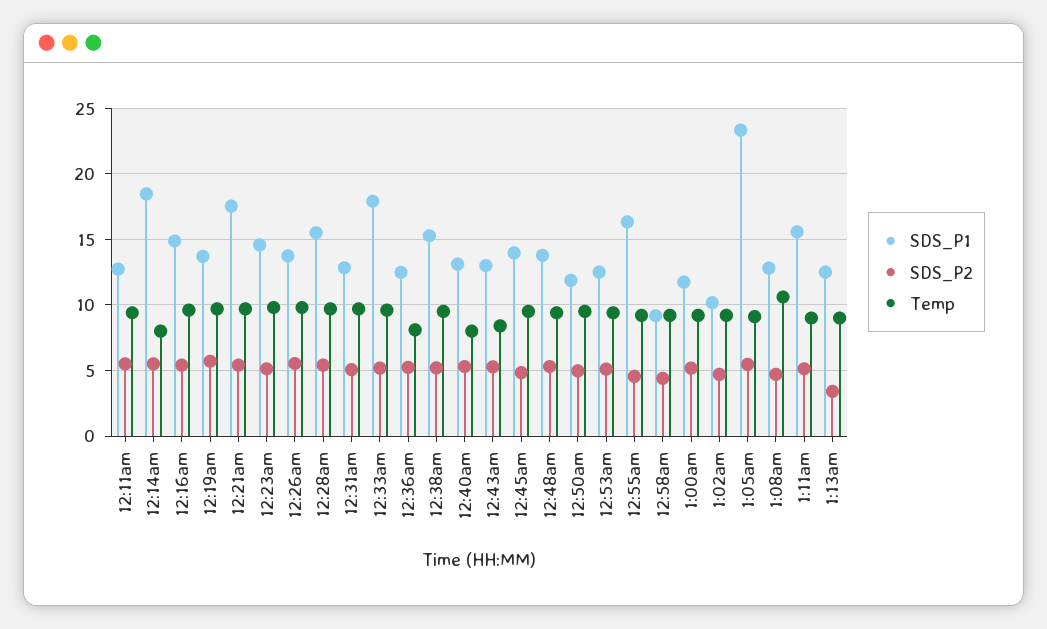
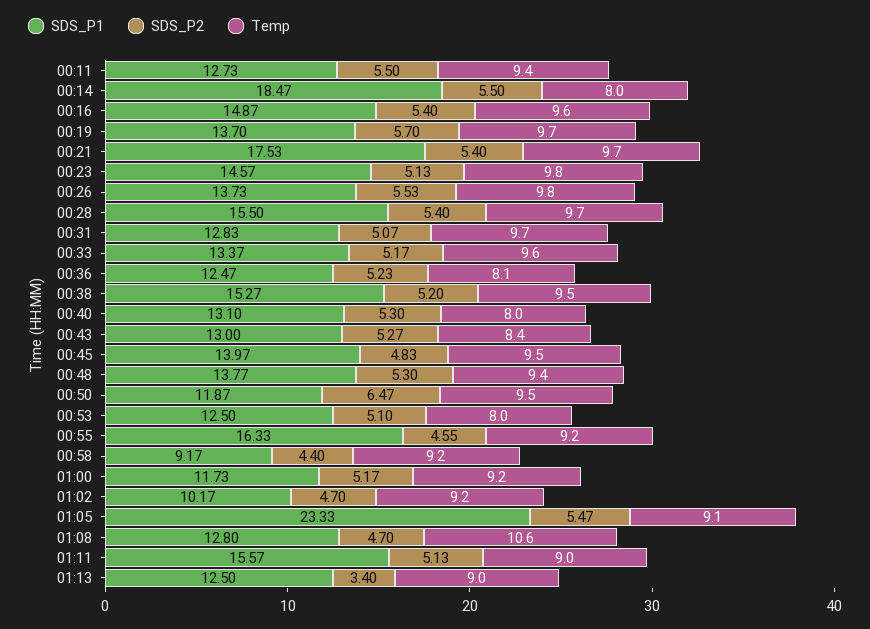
SDS_P1, 12:33am: 18 -> 13.37
SDS_P2, 12:50am: 5 -> 6.47
Temp, 12:53am: 9.5 -> 8

